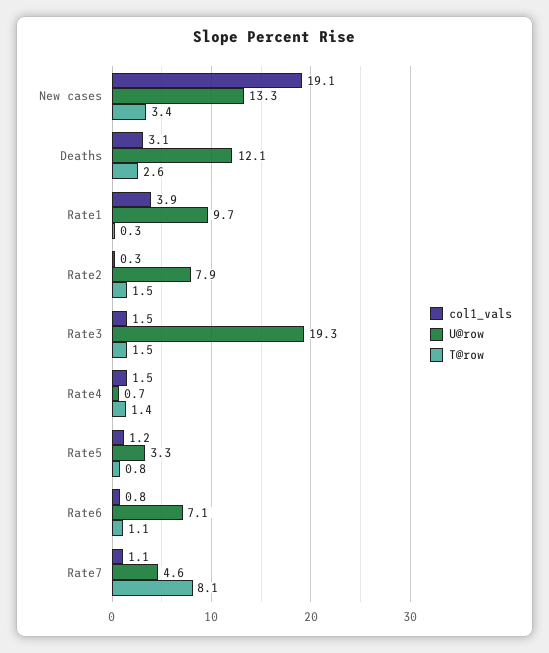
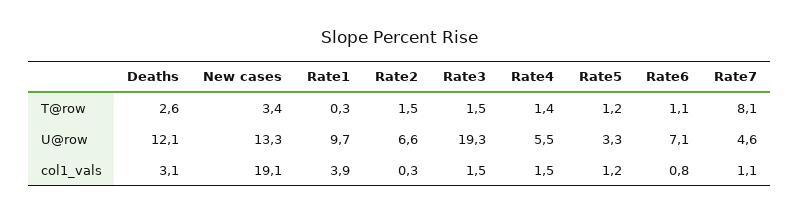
U@row, Rate2: 7.9 -> 6.6
U@row, Rate4: 0.7 -> 5.5
T@row, Rate5: 0.8 -> 1.2

